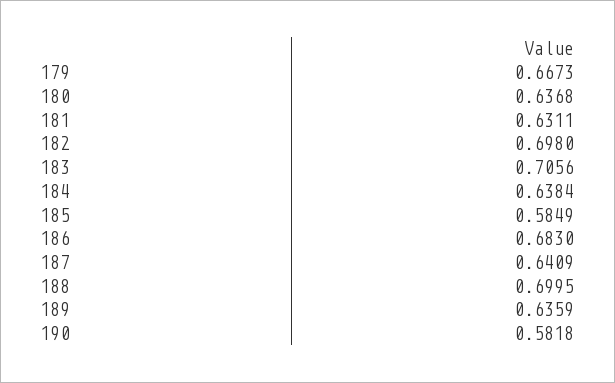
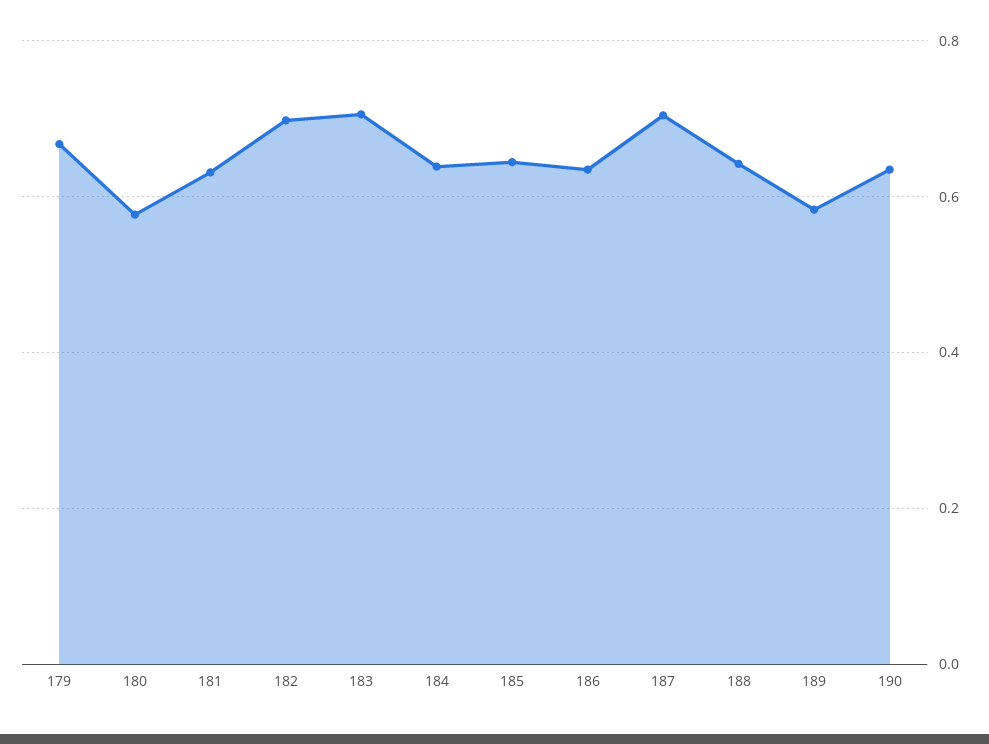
180: 0.6368 -> 0.58
185: 0.5849 -> 0.64
186: 0.683 -> 0.64
187: 0.6409 -> 0.7
188: 0.6995 -> 0.64
189: 0.6359 -> 0.58
190: 0.5818 -> 0.64

